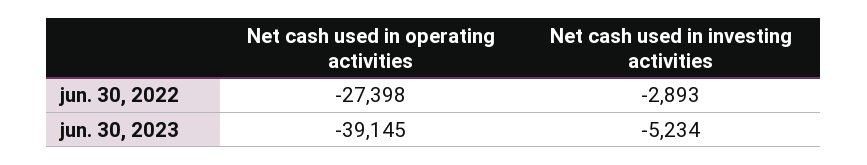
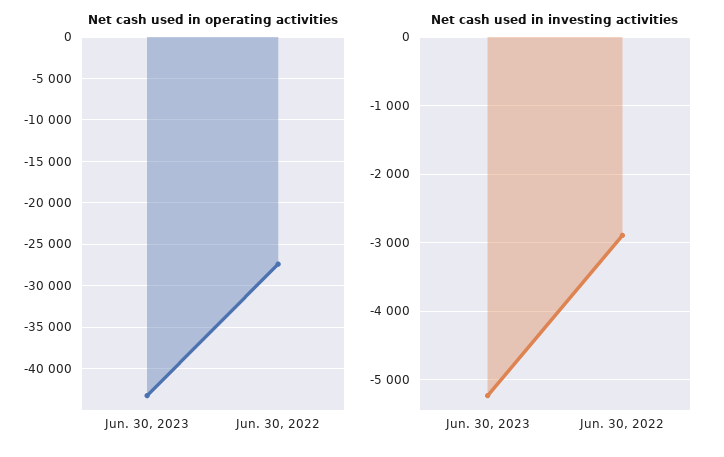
Net cash used in operating activities, jun. 30, 2023: -39145 -> -43000

